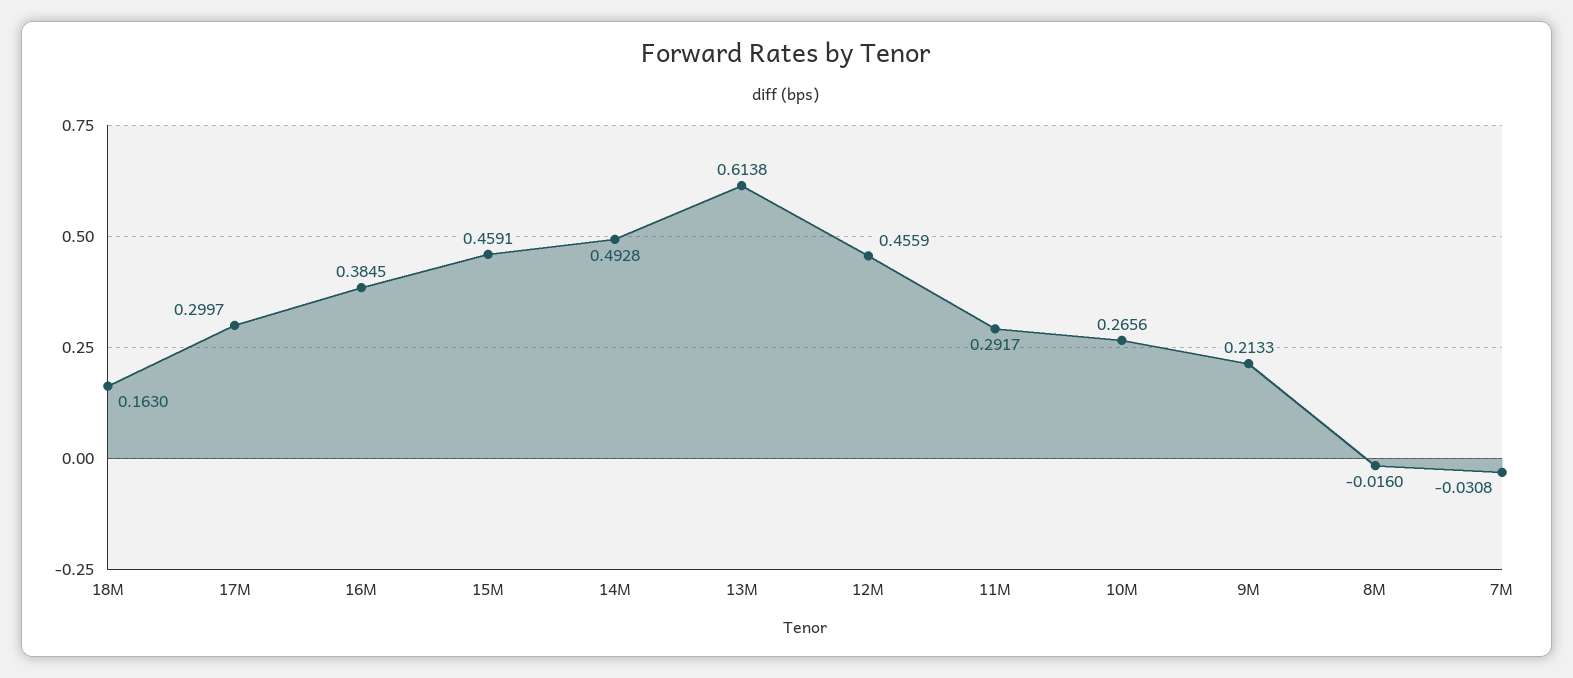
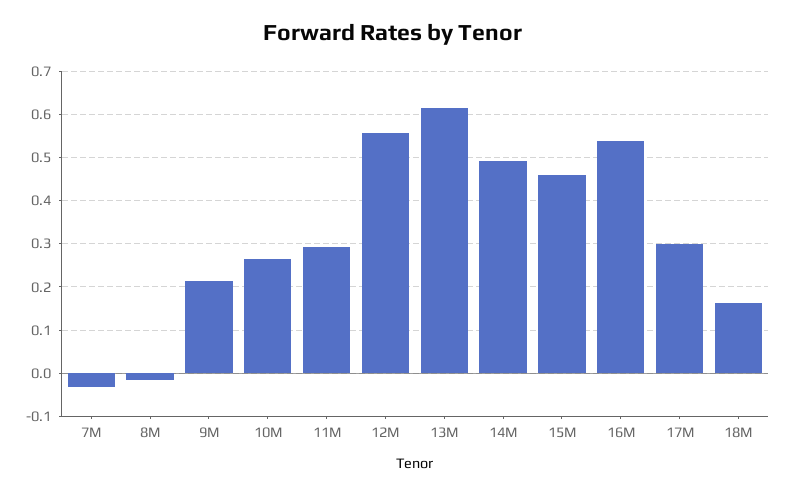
16M: 0.3845 -> 0.54
12M: 0.4559 -> 0.56

